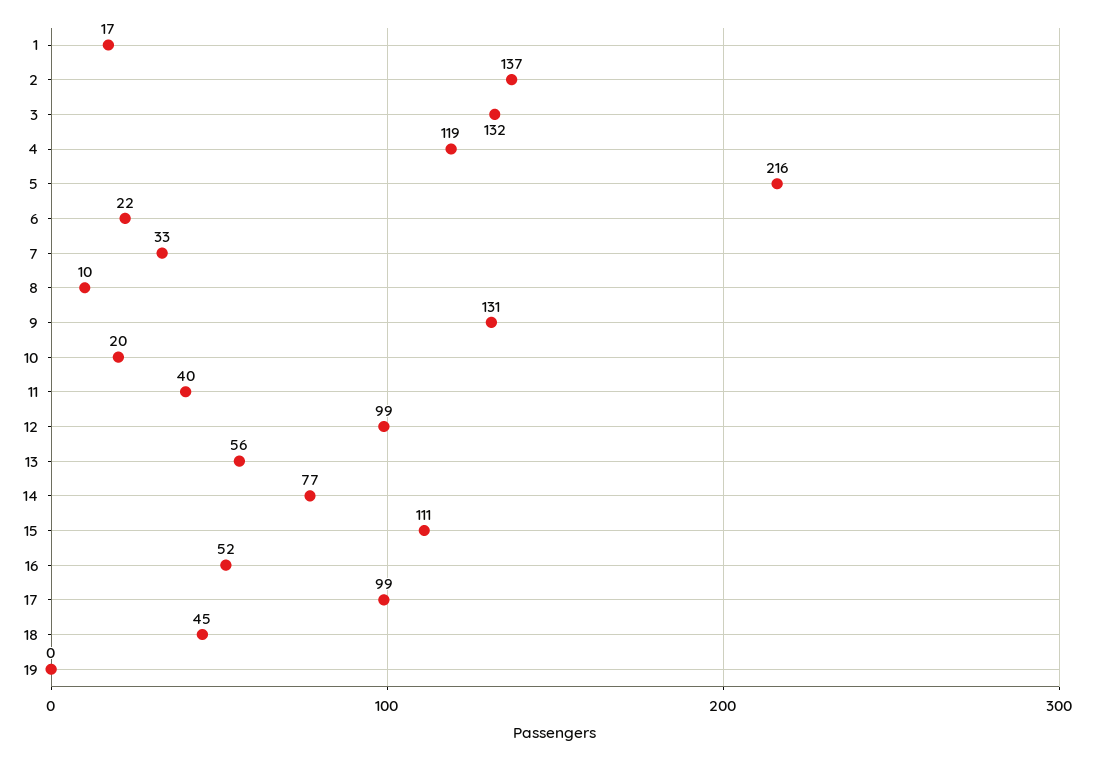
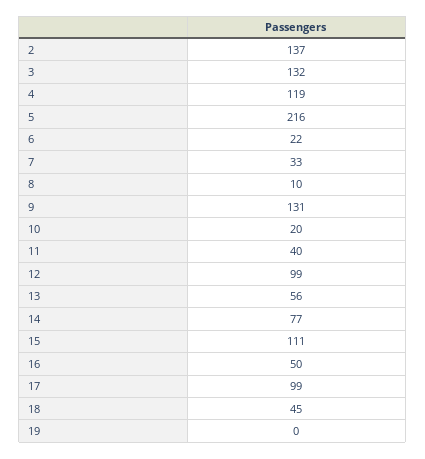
1: 17 -> none
16: 52 -> 50

